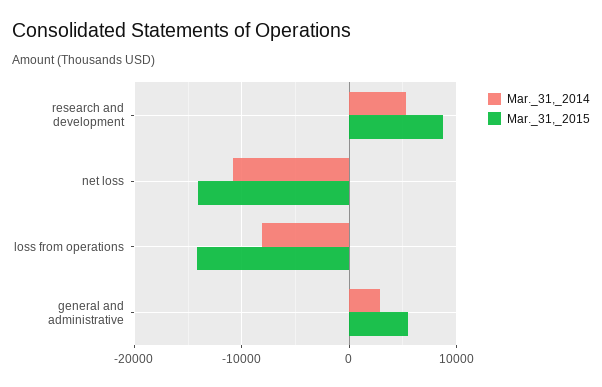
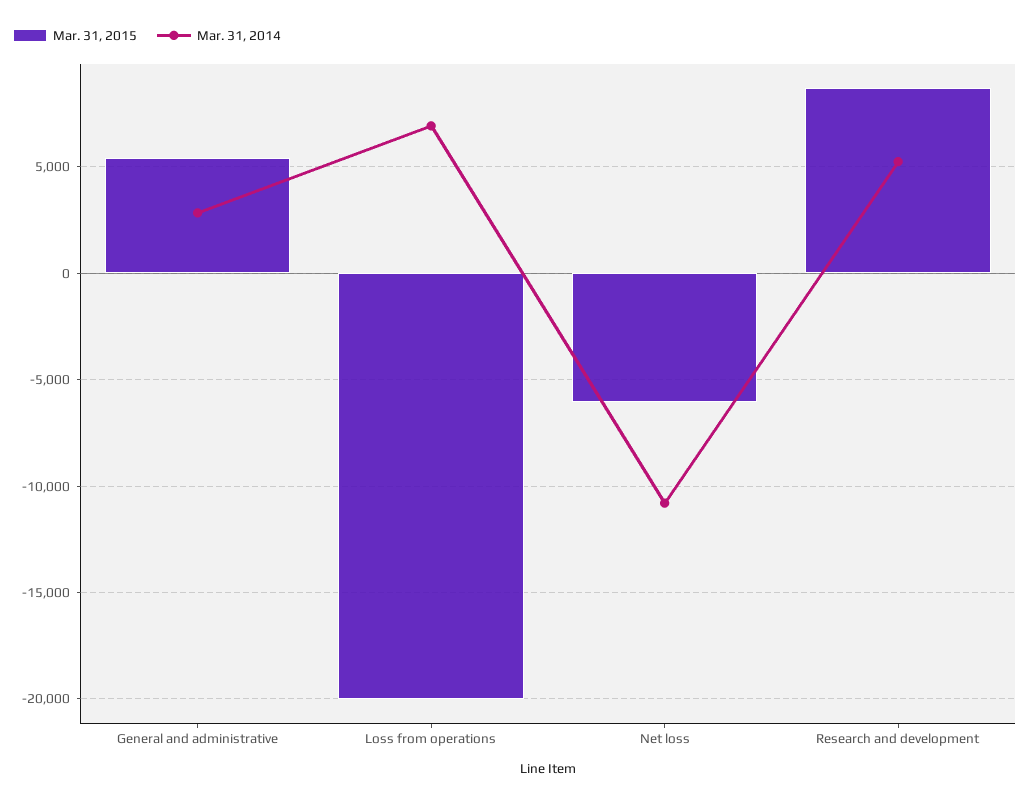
Mar._31,_2015, net loss: -14000 -> -6000
Mar._31,_2014, loss from operations: -8000 -> 7000
Mar._31,_2015, loss from operations: -14000 -> -20000

